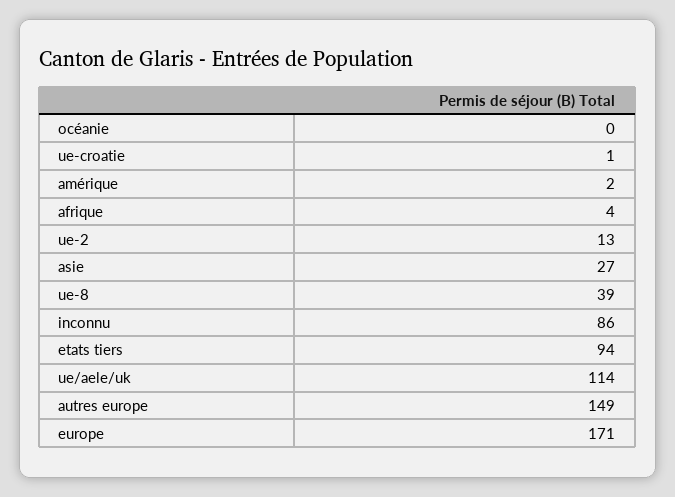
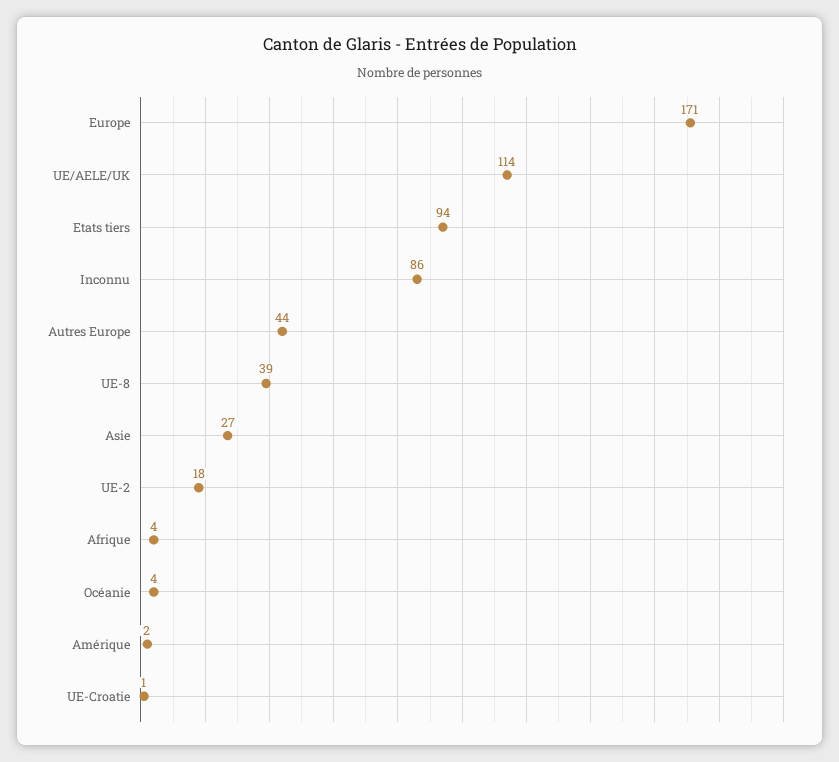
océanie: 0 -> 4
ue-2: 13 -> 18
autres europe: 149 -> 44

